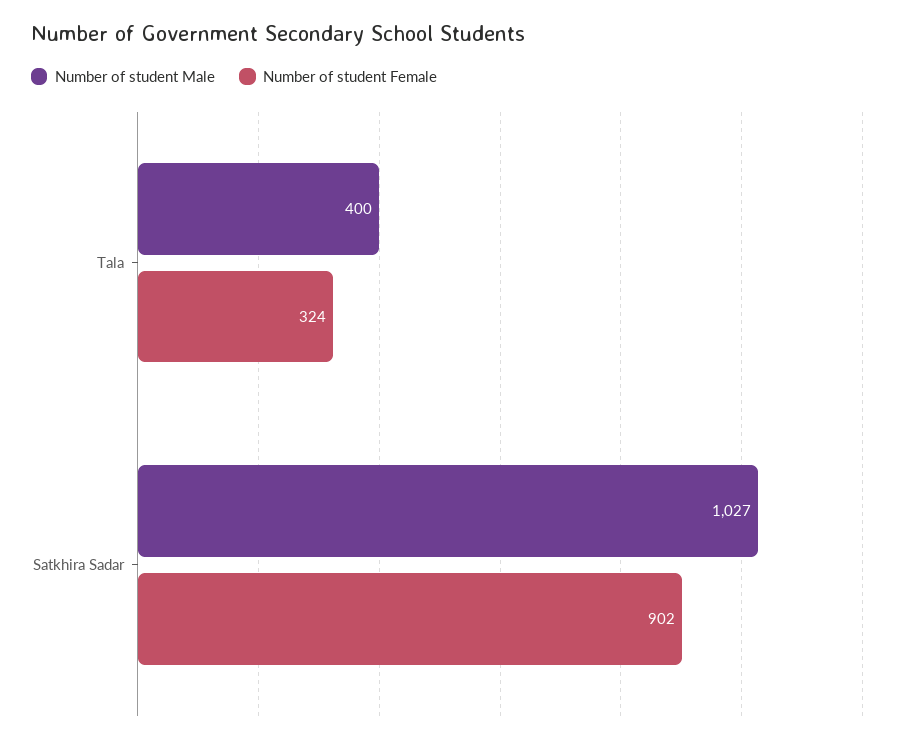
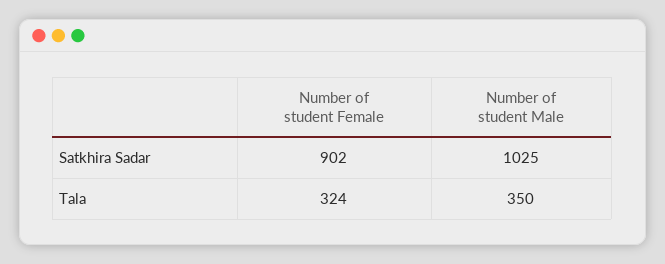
Number of student Male, Tala: 400 -> 350
Number of student Male, Satkhira Sadar: 1027 -> 1025

